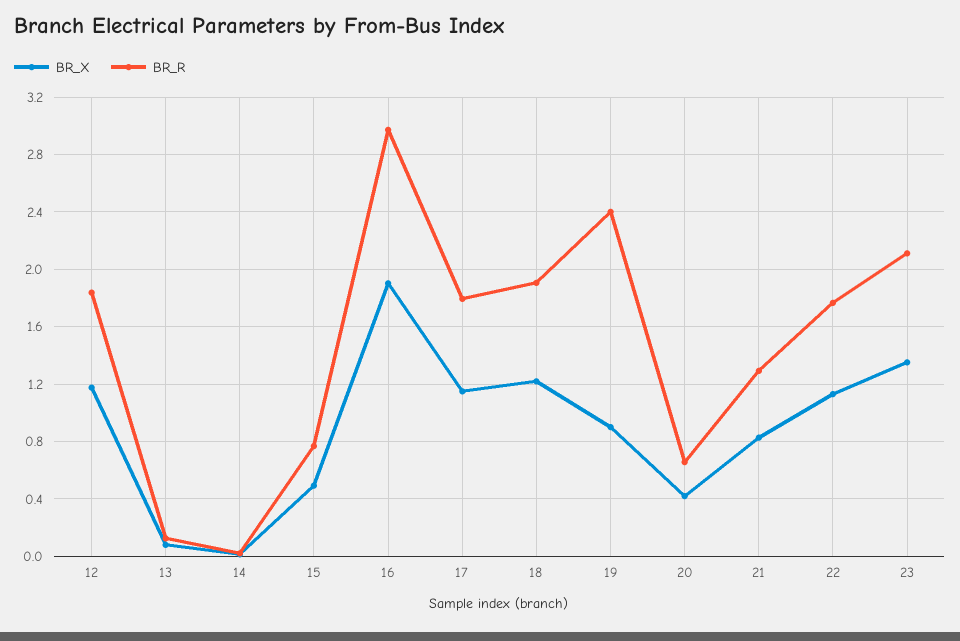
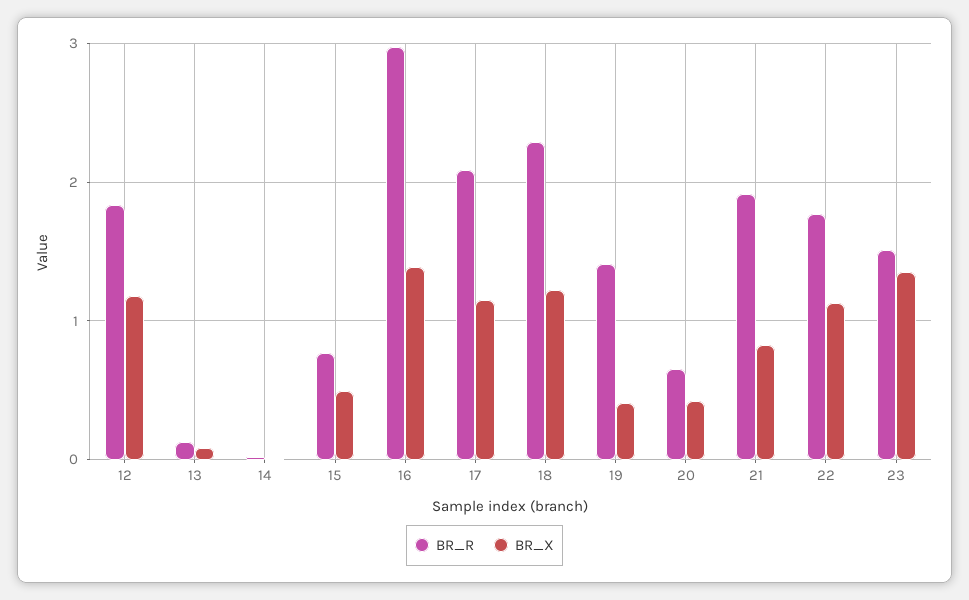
BR_X, 16: 1.9 -> 1.4
BR_R, 17: 1.8 -> 2.1
BR_R, 18: 1.9 -> 2.3
BR_X, 19: 0.9 -> 0.4
BR_R, 19: 2.4 -> 1.4
BR_R, 21: 1.3 -> 1.9
BR_R, 23: 2.1 -> 1.5

